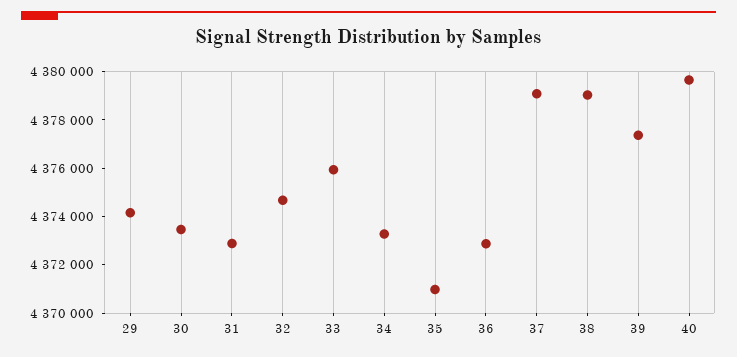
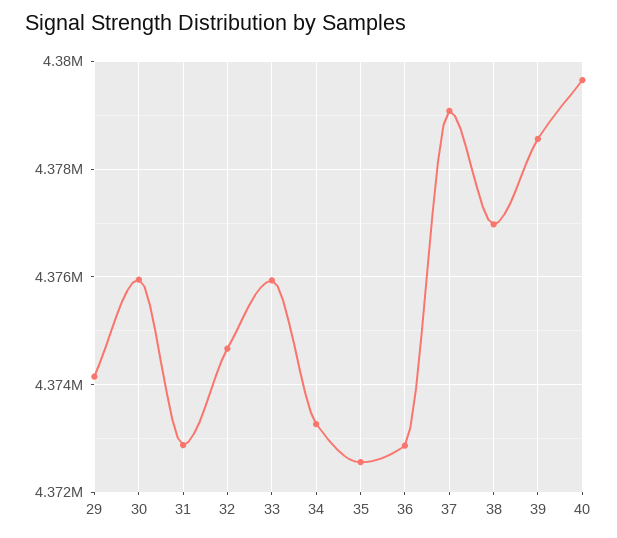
30: 4373500 -> 4376000
35: 4371000 -> 4372600
38: 4379000 -> 4377000
39: 4377500 -> 4378600

